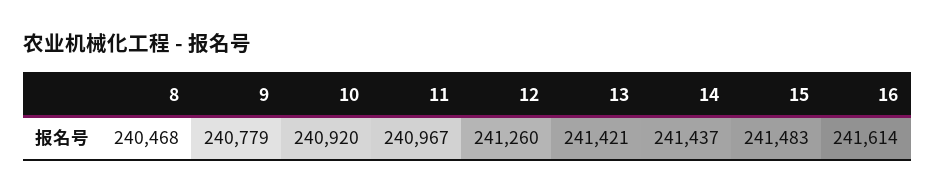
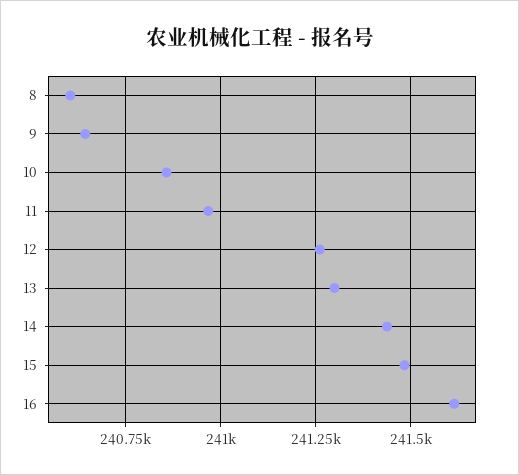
8: 240468 -> 240600
9: 240779 -> 240650
10: 240920 -> 240850
13: 241421 -> 241300

